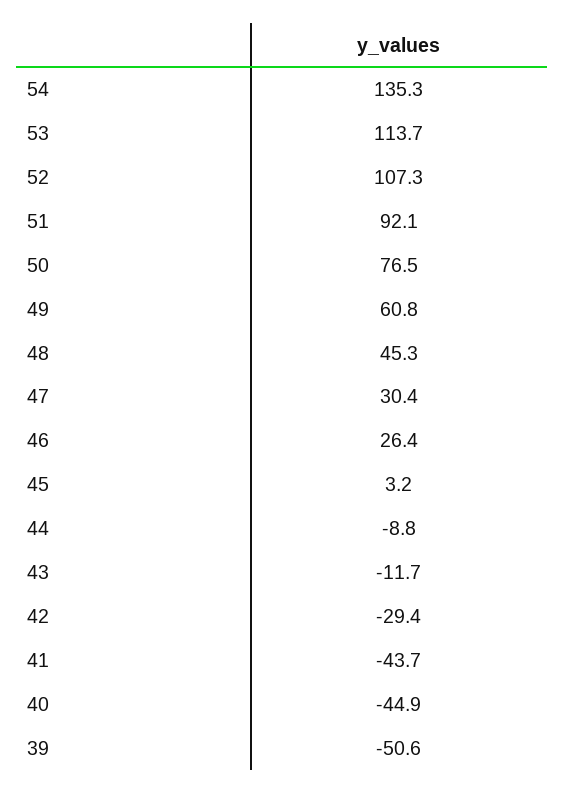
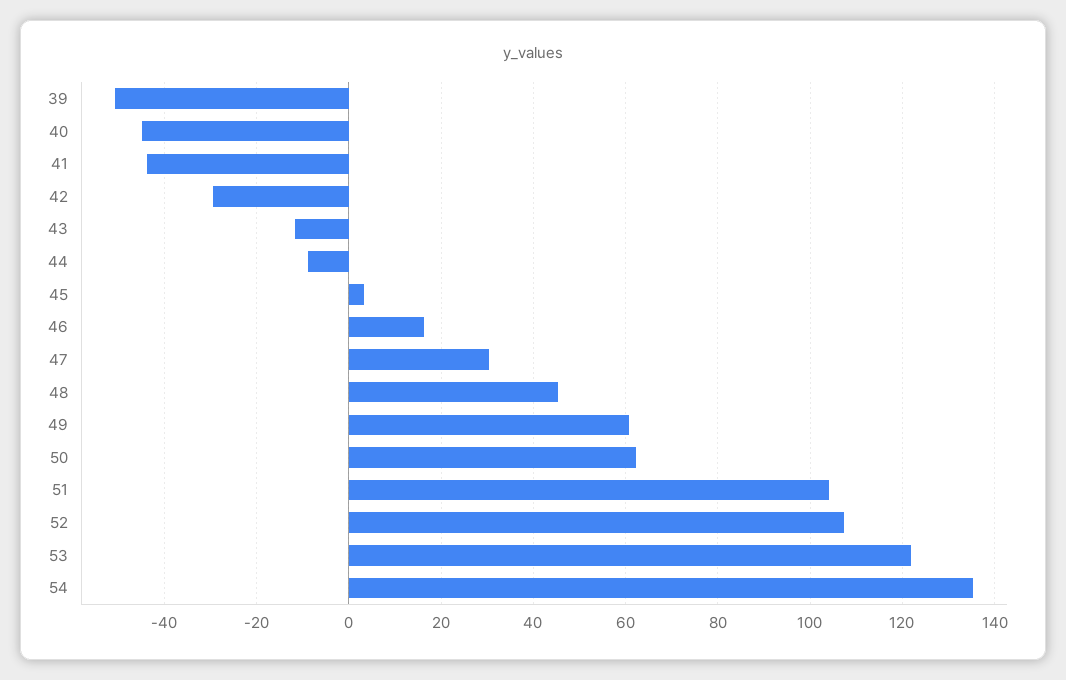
53: 113.7 -> 122
51: 92.1 -> 104
50: 76.5 -> 62
46: 26.4 -> 16

